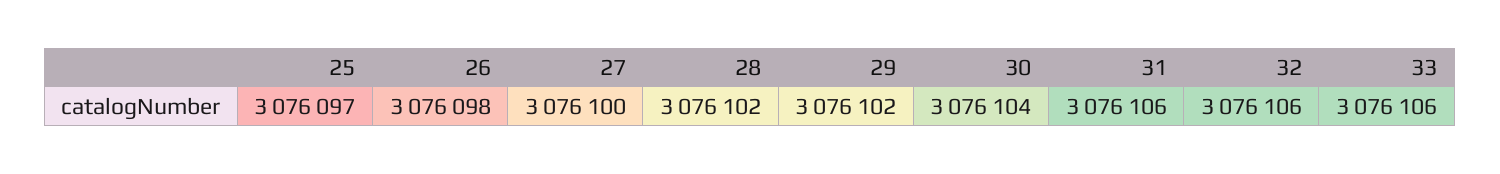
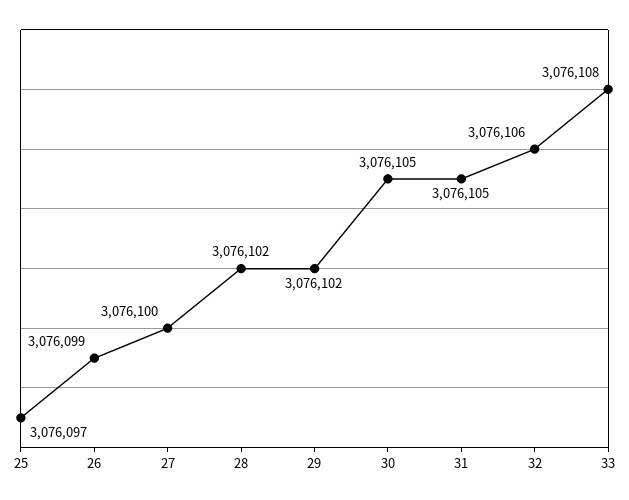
26: 3076098 -> 3076099
30: 3076104 -> 3076105
31: 3076106 -> 3076105
33: 3076106 -> 3076108

